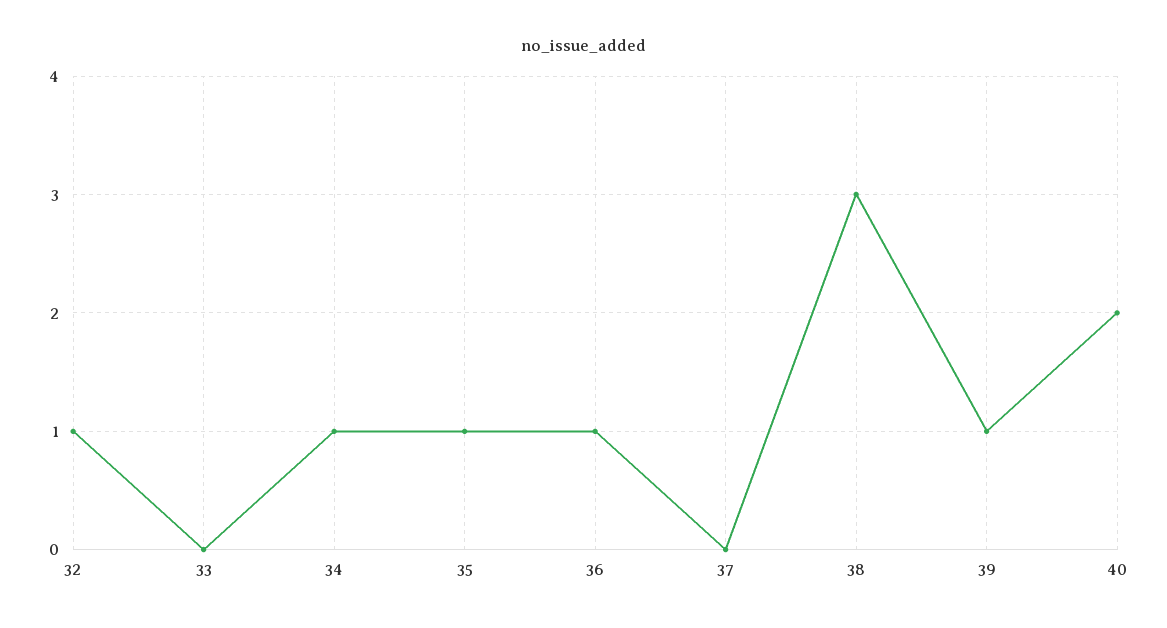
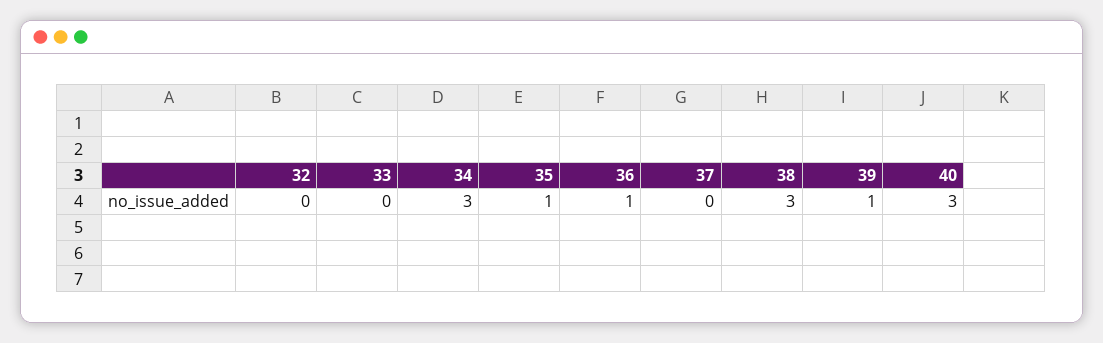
32: 1 -> 0
34: 1 -> 3
40: 2 -> 3

